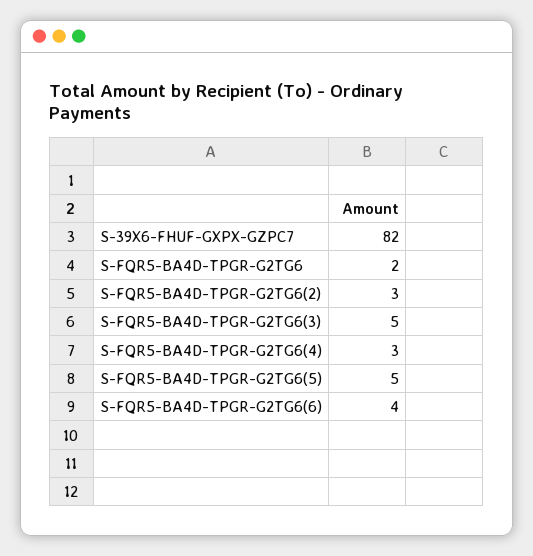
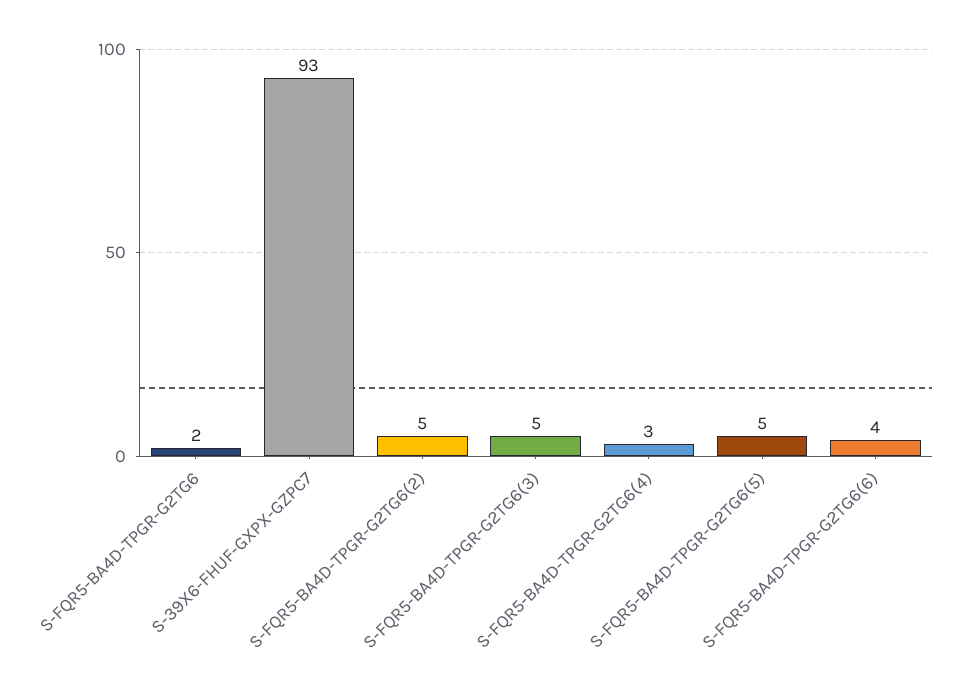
S-39X6-FHUF-GXPX-GZPC7: 82 -> 93
S-FQR5-BA4D-TPGR-G2TG6(2): 3 -> 5

